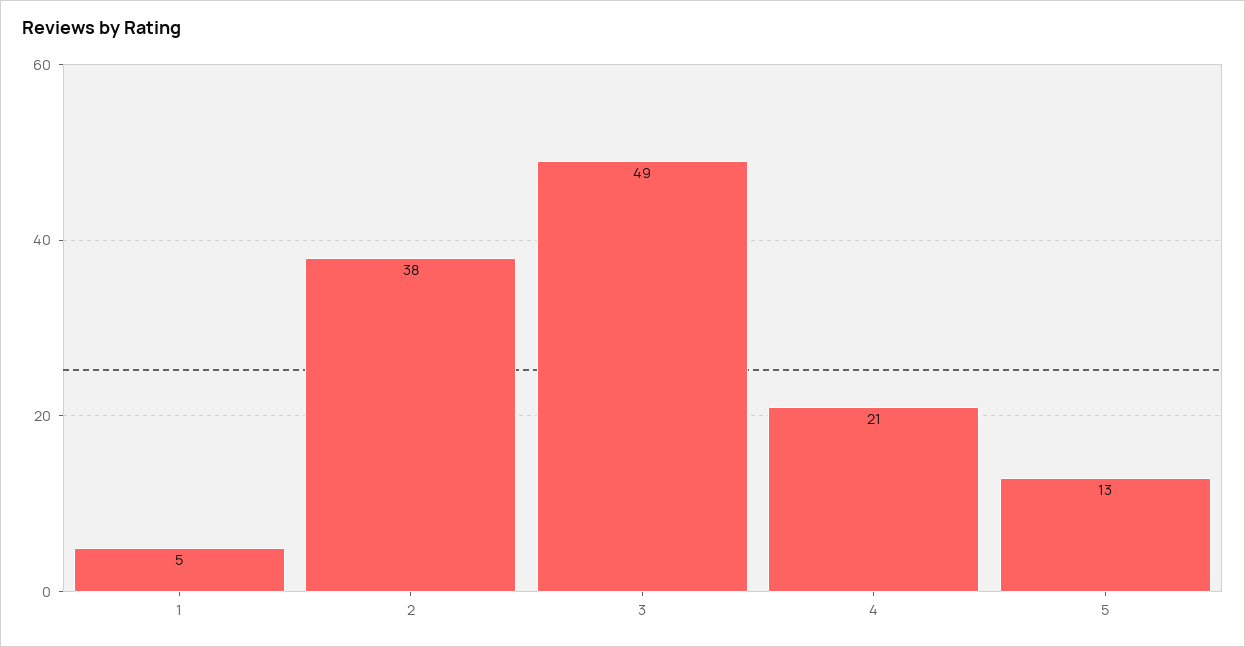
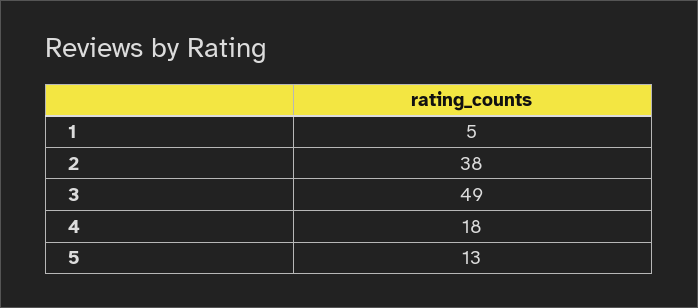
4: 21 -> 18

